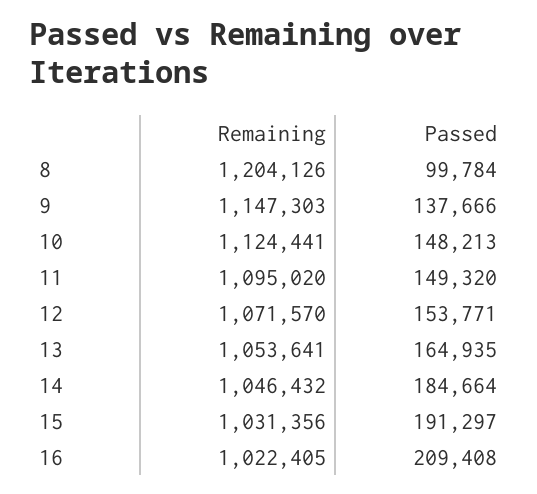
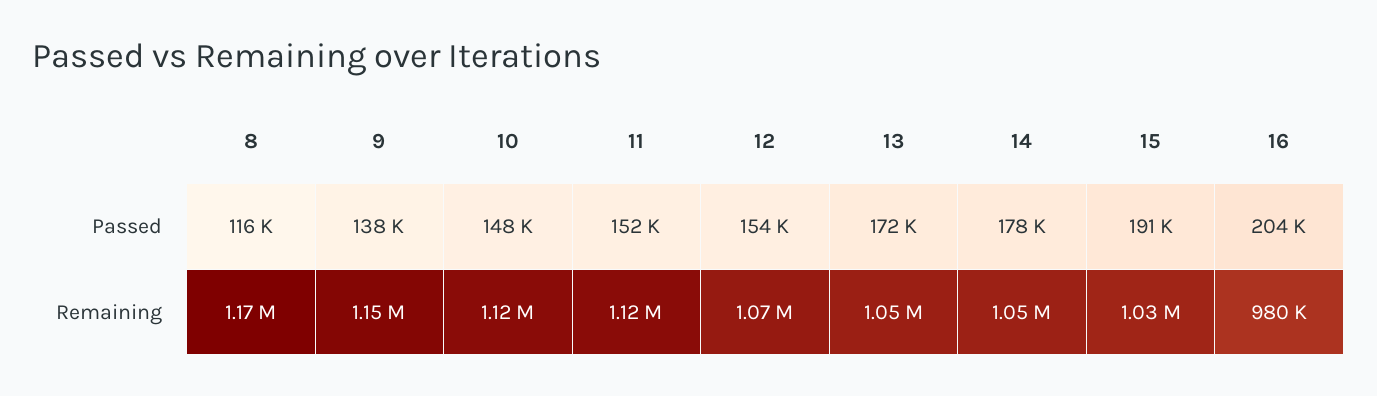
Remaining, 8: 1204126 -> 1170000
Passed, 8: 99784 -> 116000
Remaining, 11: 1095020 -> 1120000
Passed, 11: 149320 -> 152000
Passed, 13: 164935 -> 172000
Passed, 14: 184664 -> 178000
Remaining, 16: 1022405 -> 980000
Passed, 16: 209408 -> 204000

